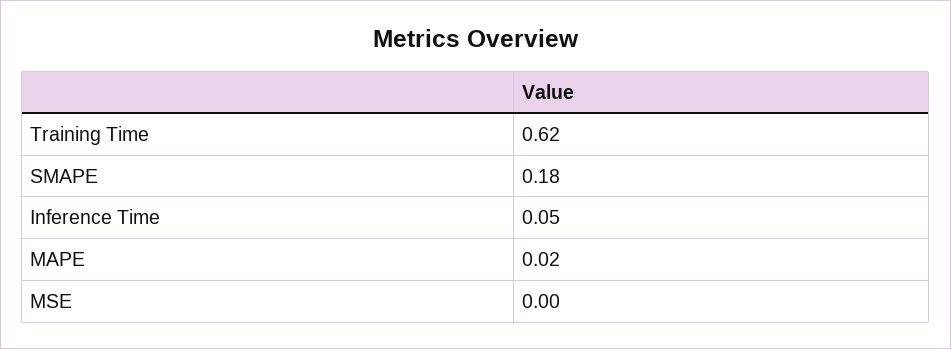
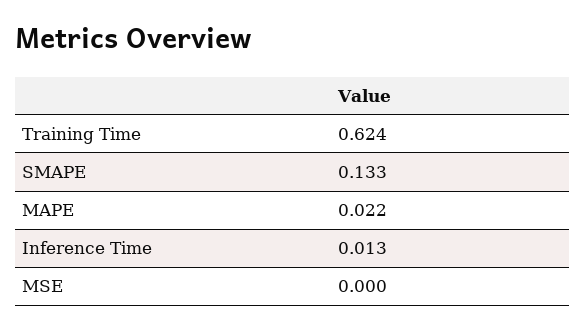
SMAPE: 0.18 -> 0.133
Inference Time: 0.05 -> 0.013

